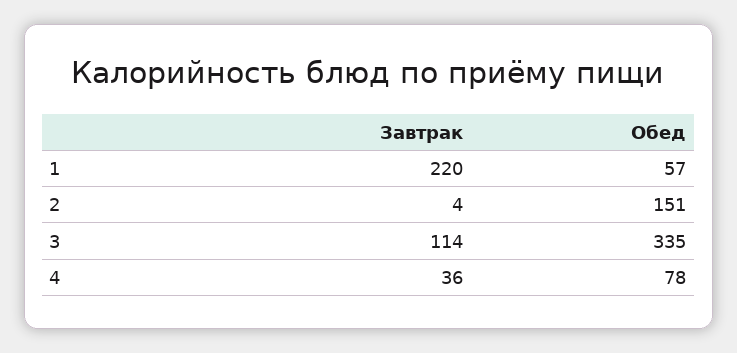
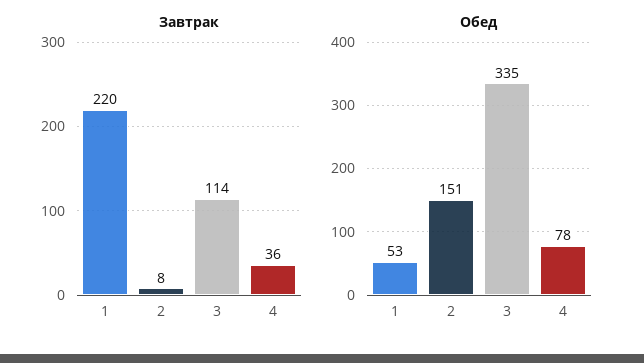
Обед, 1: 57 -> 53
Завтрак, 2: 4 -> 8

